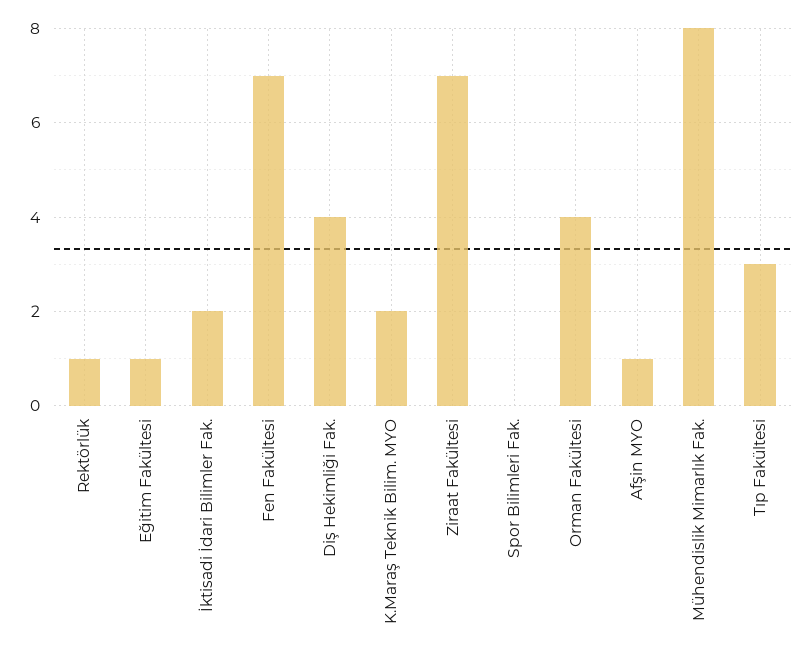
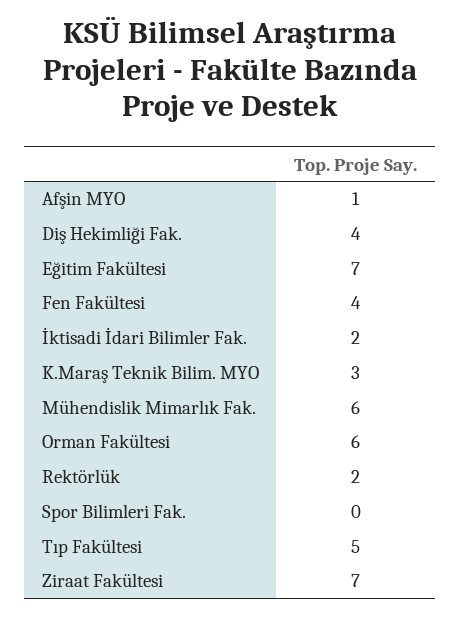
Rektörlük: 1 -> 2
Eğitim Fakültesi: 1 -> 7
Fen Fakültesi: 7 -> 4
K.Maraş Teknik Bilim. MYO: 2 -> 3
Orman Fakültesi: 4 -> 6
Mühendislik Mimarlık Fak.: 8 -> 6
Tıp Fakültesi: 3 -> 5

